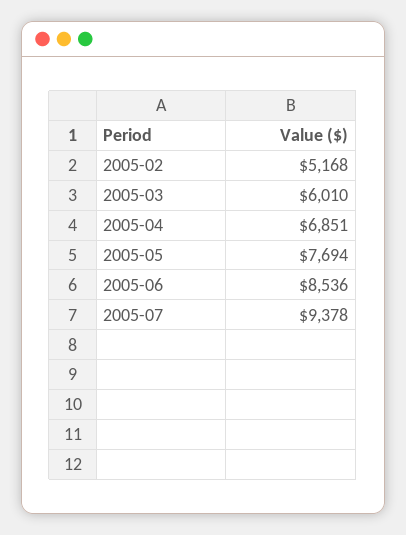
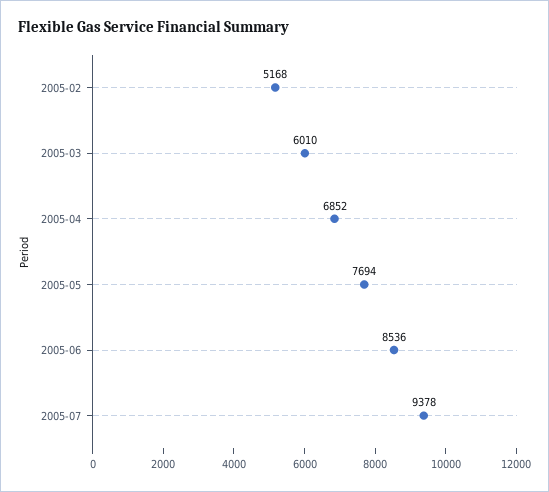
2005-04: 6851 -> 6852

